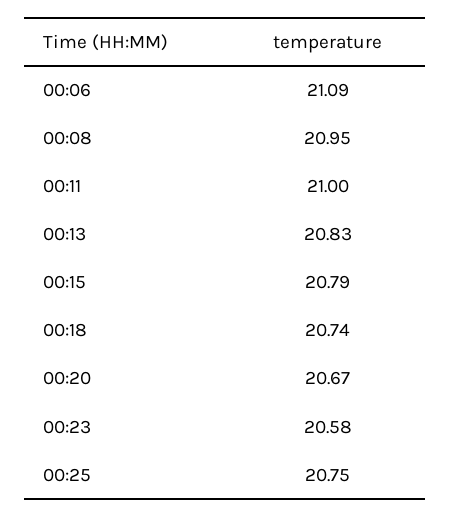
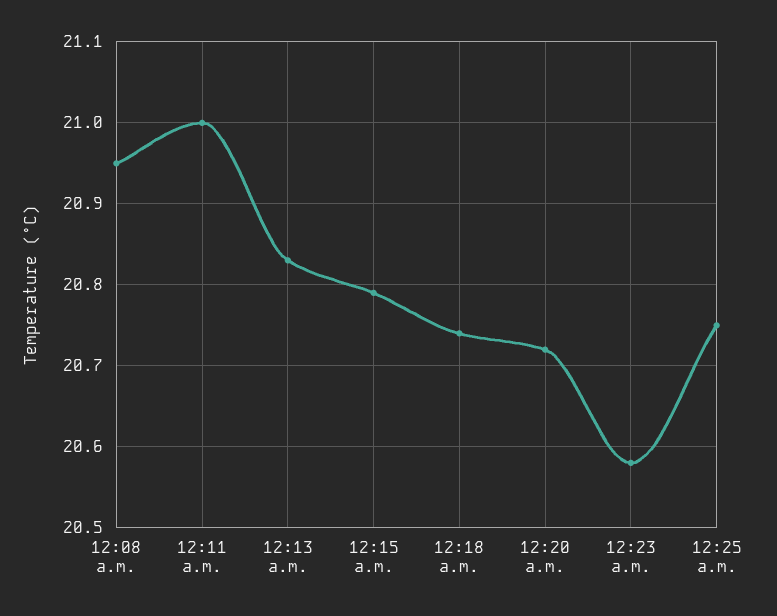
00:06: 21.09 -> none
00:20: 20.67 -> 20.72

